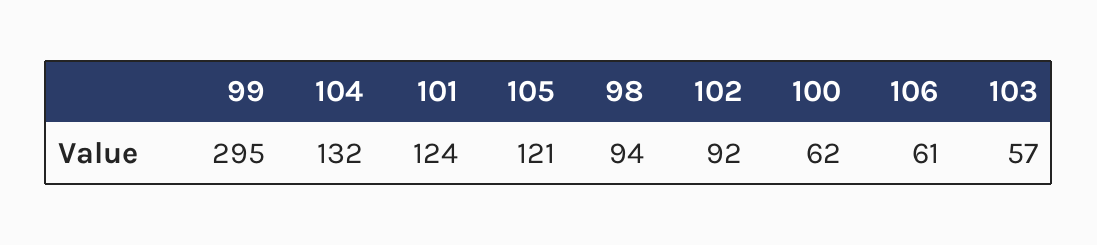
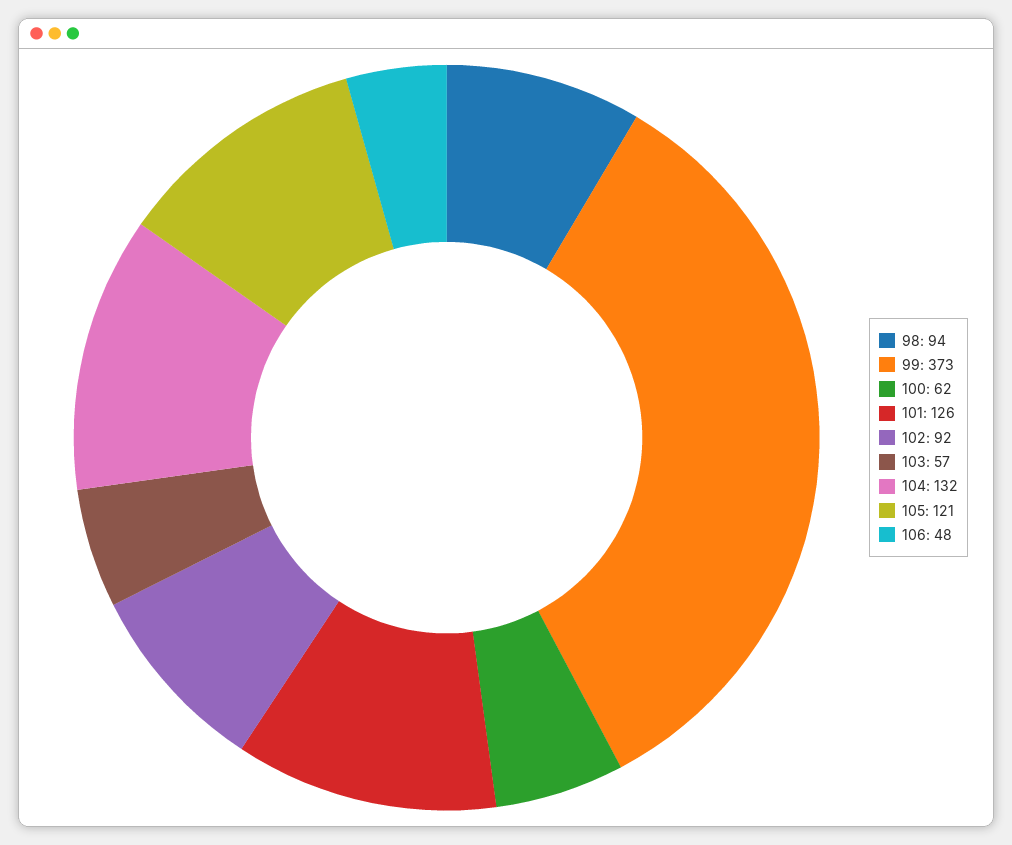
99: 295 -> 373
101: 124 -> 126
106: 61 -> 48

